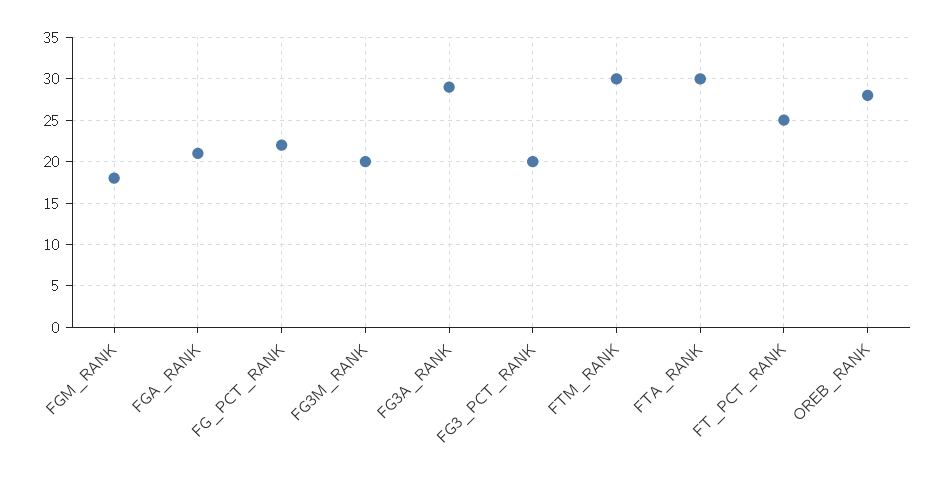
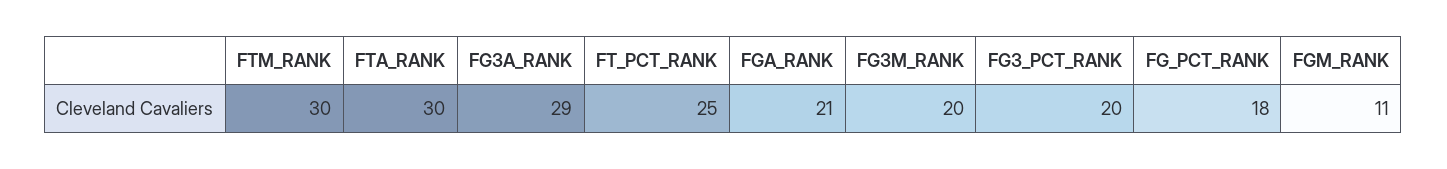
FGM_RANK: 18 -> 11
FG_PCT_RANK: 22 -> 18
OREB_RANK: 28 -> none

